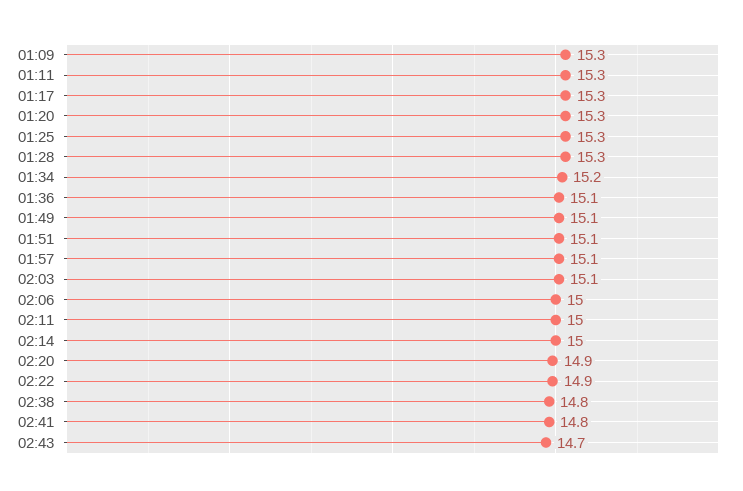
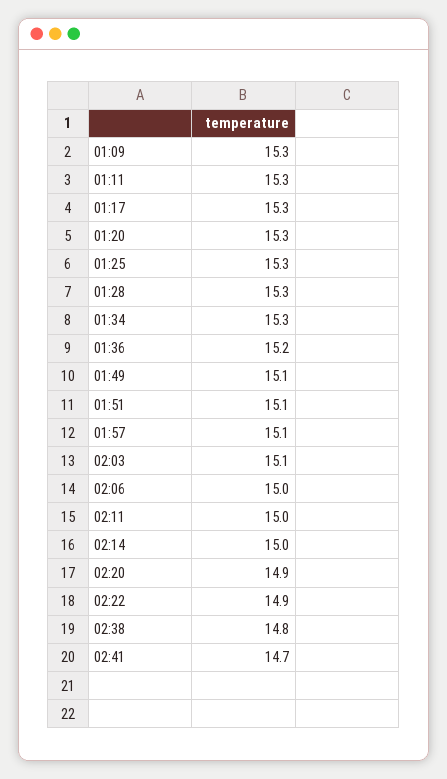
01:34: 15.2 -> 15.3
01:36: 15.1 -> 15.2
02:41: 14.8 -> 14.7
02:43: 14.7 -> none

